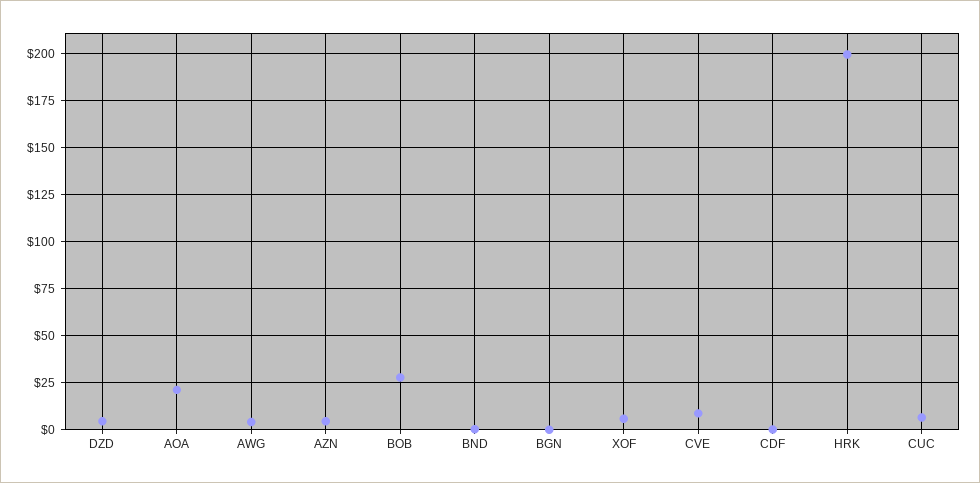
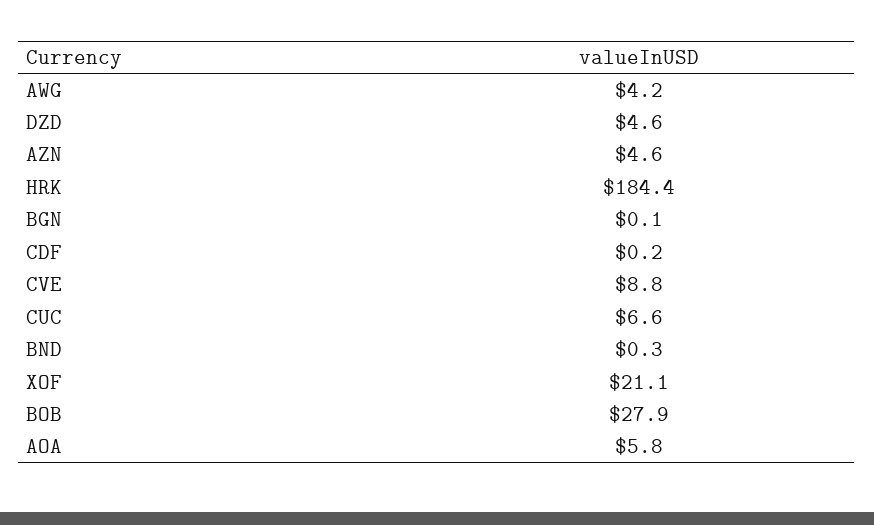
AOA: 20 -> 5.8
XOF: 5 -> 21.1
HRK: 200 -> 184.4

